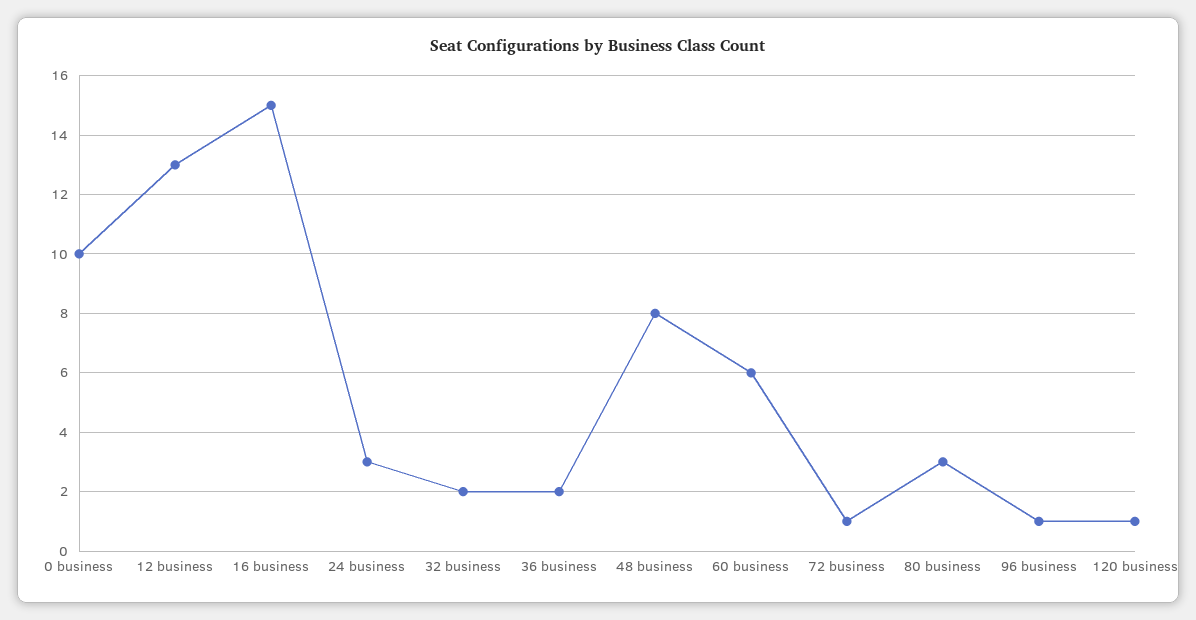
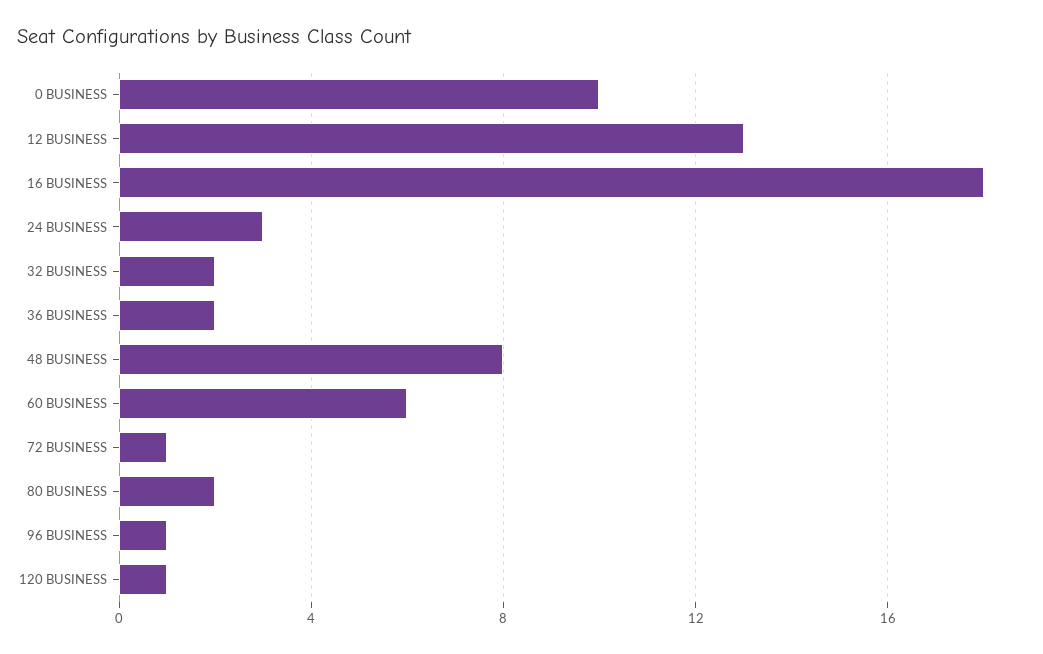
16 business: 15 -> 18
80 business: 3 -> 2

